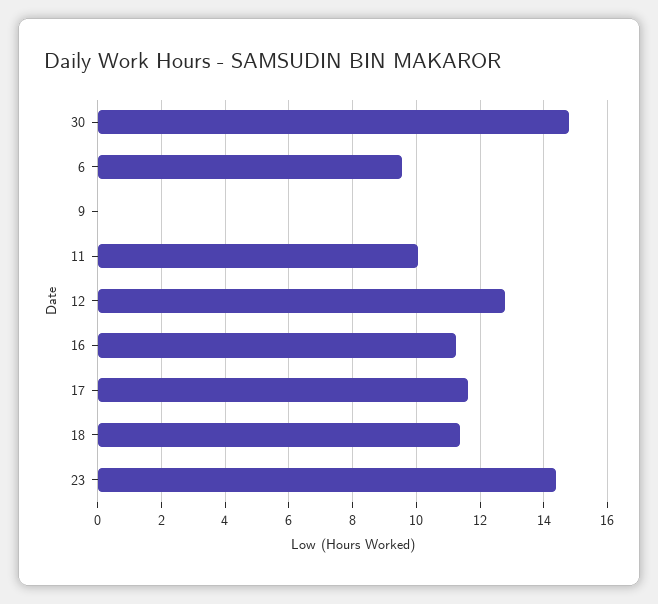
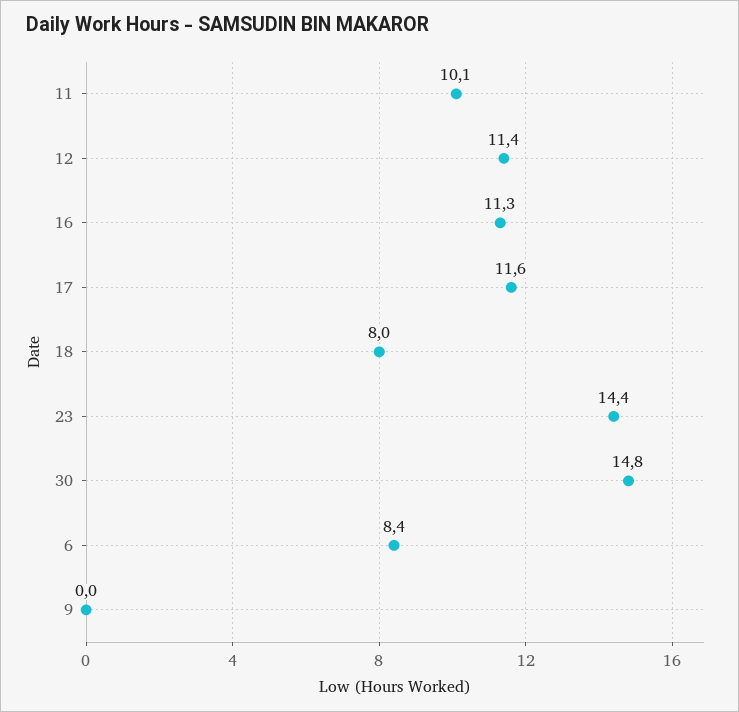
6: 9.6 -> 8.4
12: 12.8 -> 11.4
18: 11.4 -> 8

